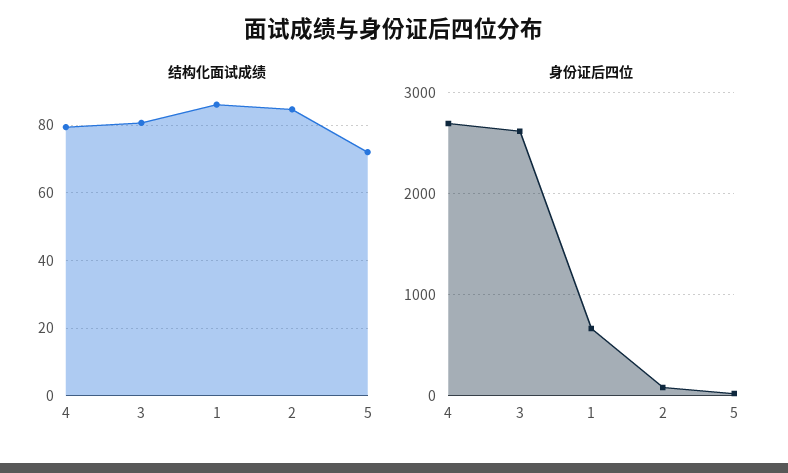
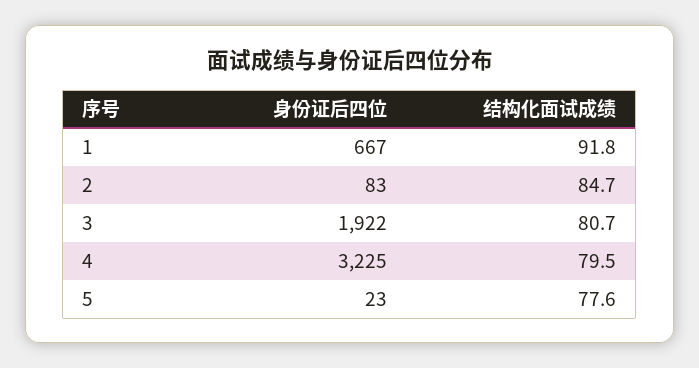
结构化面试成绩, 1: 86 -> 91.8
结构化面试成绩, 5: 72 -> 77.6
身份证后四位, 4: 2700 -> 3225
身份证后四位, 3: 2600 -> 1922

